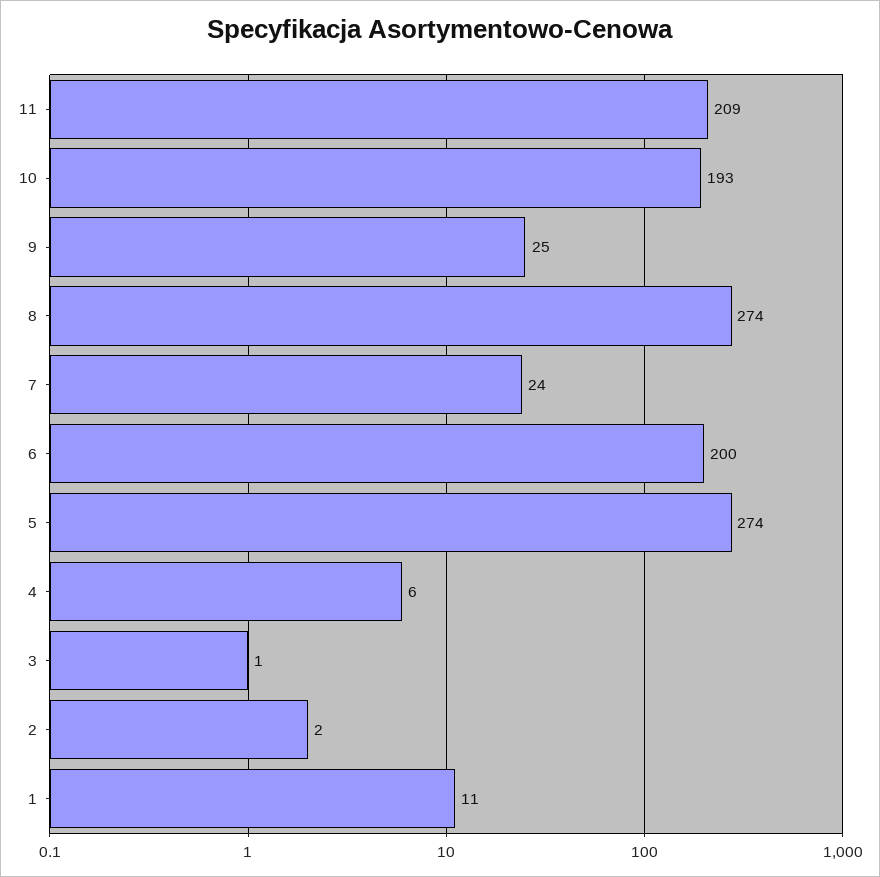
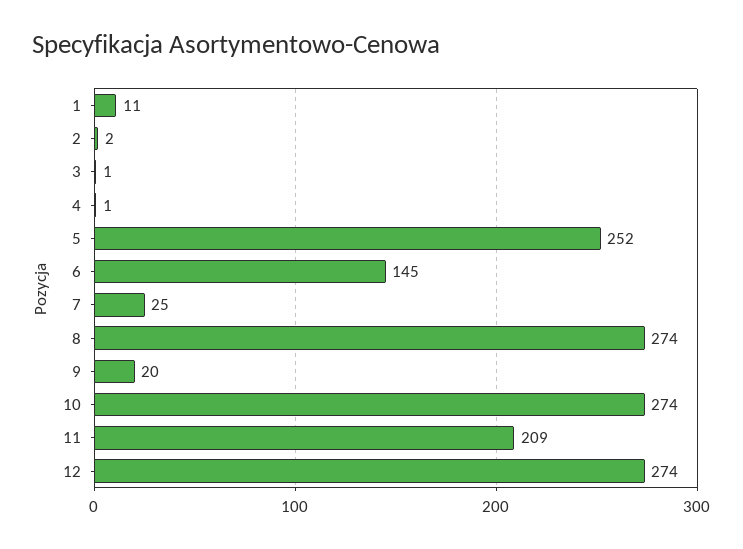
10: 193 -> 274
9: 25 -> 20
7: 24 -> 25
6: 200 -> 145
5: 274 -> 252
4: 6 -> 1
12: none -> 274

